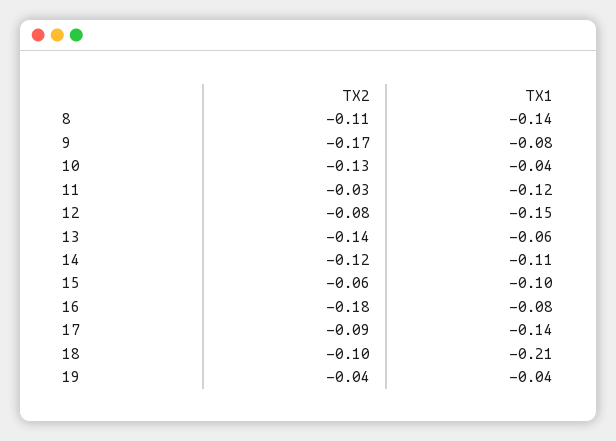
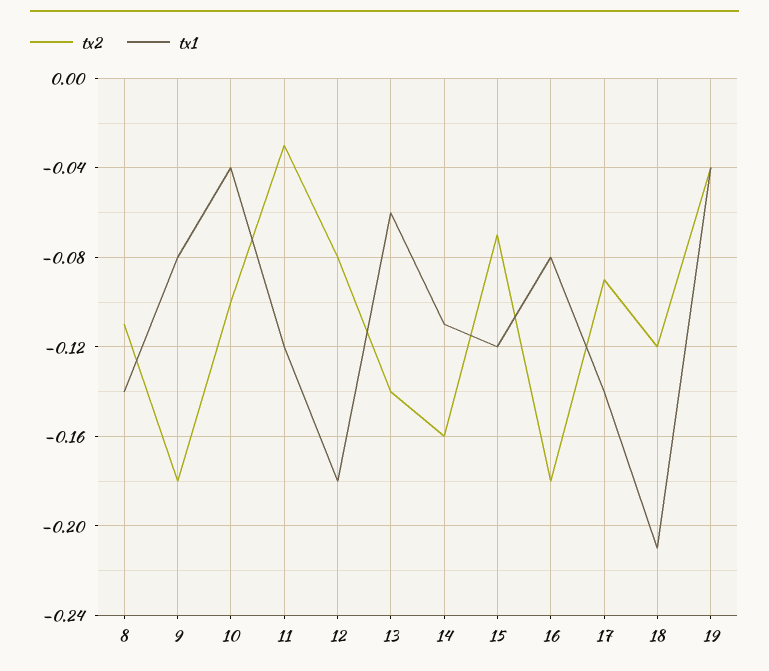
TX2, 9: -0.17 -> -0.18
TX2, 10: -0.13 -> -0.1
TX1, 12: -0.15 -> -0.18
TX2, 14: -0.12 -> -0.16
TX2, 15: -0.06 -> -0.07
TX1, 15: -0.1 -> -0.12
TX2, 18: -0.1 -> -0.12

